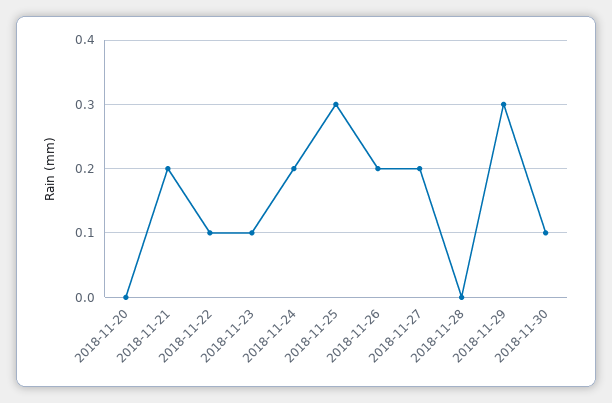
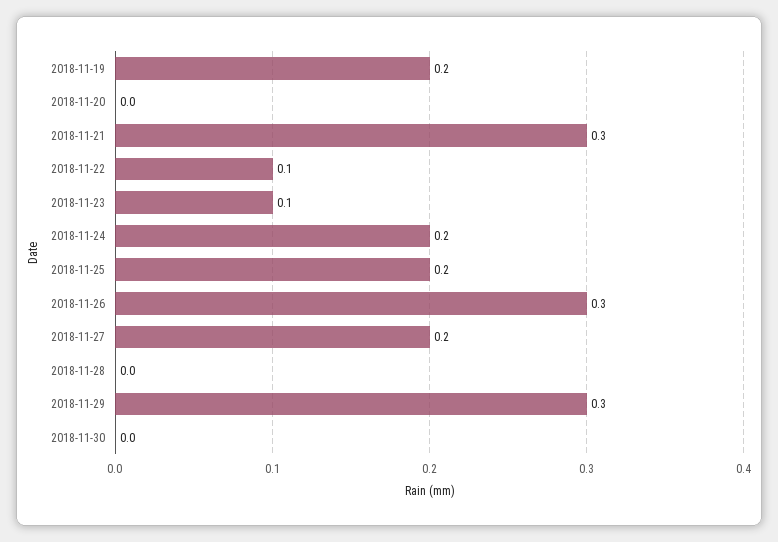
2018-11-21: 0.2 -> 0.3
2018-11-25: 0.3 -> 0.2
2018-11-26: 0.2 -> 0.3
2018-11-30: 0.1 -> 0
2018-11-19: none -> 0.2

